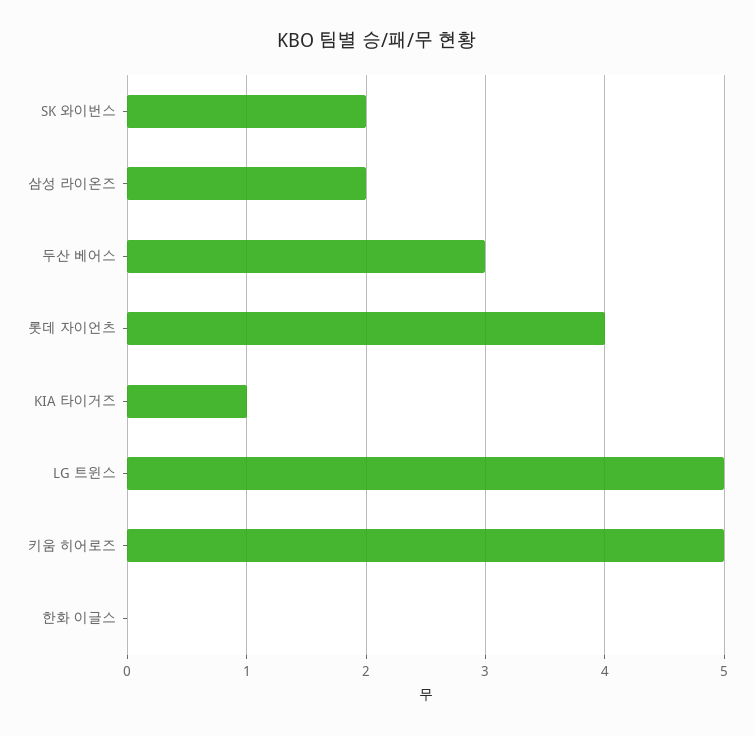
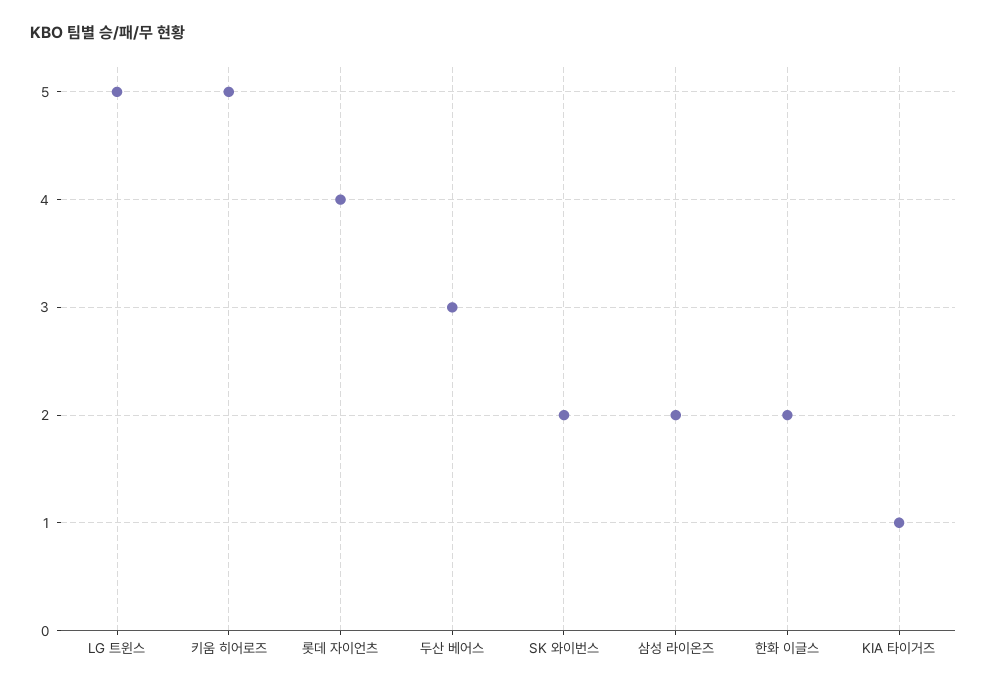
한화 이글스: 0 -> 2

